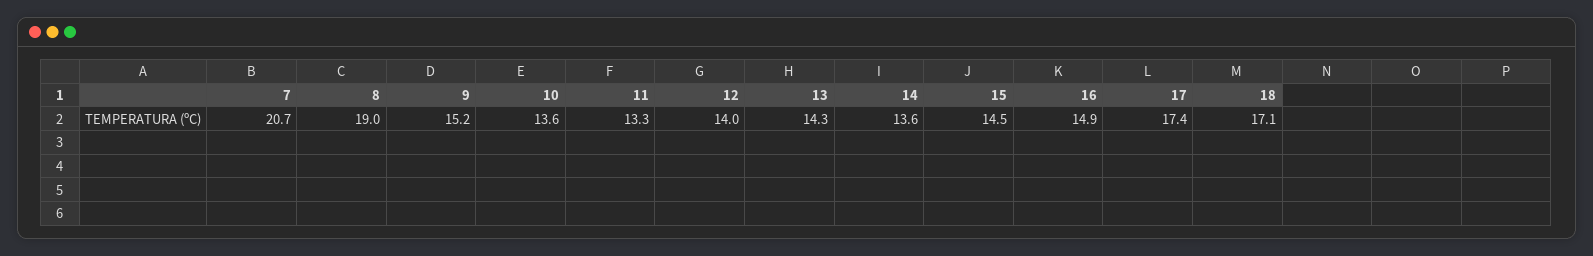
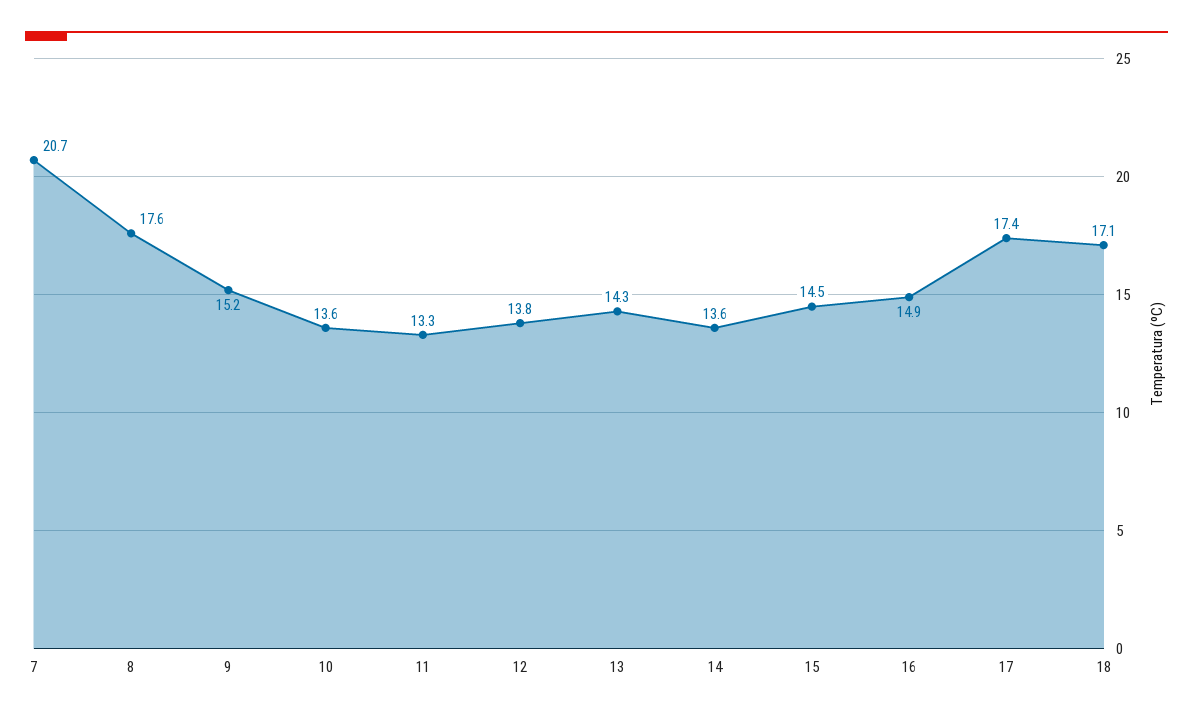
8: 19 -> 17.6
12: 14 -> 13.8

